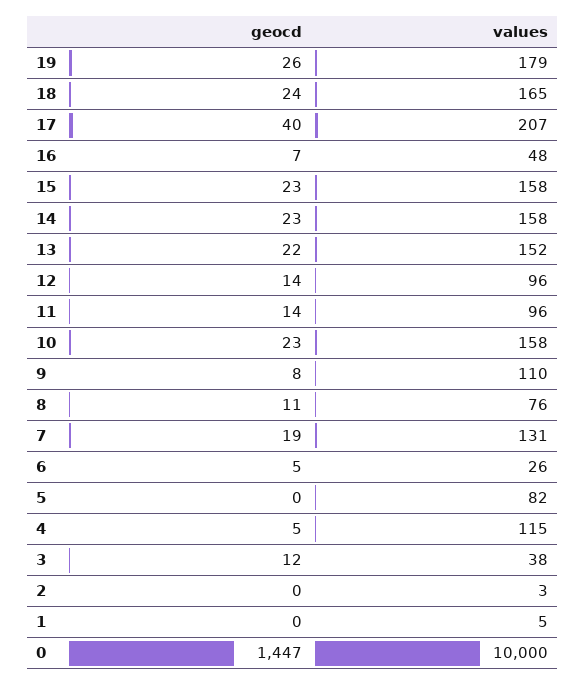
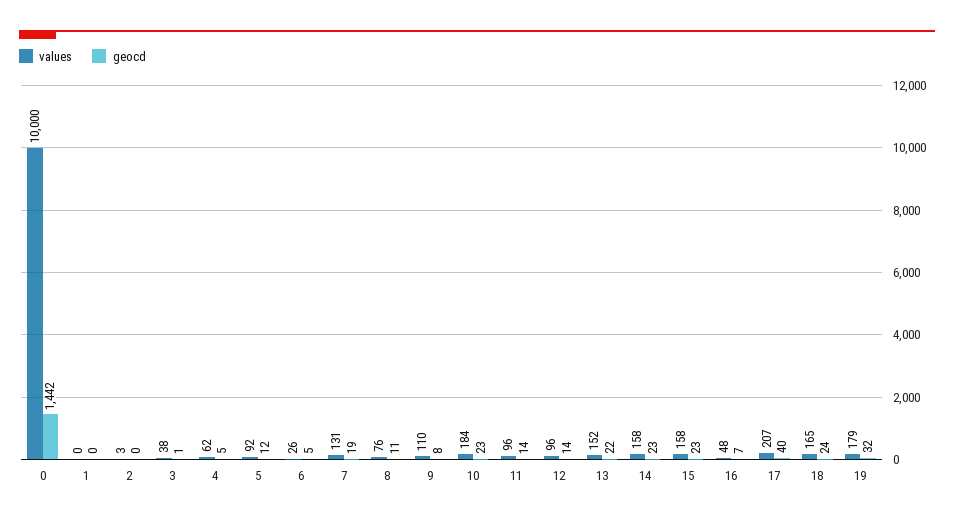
geocd, 19: 26 -> 32
values, 10: 158 -> 184
geocd, 5: 0 -> 12
values, 5: 82 -> 92
values, 4: 115 -> 62
geocd, 3: 12 -> 1
values, 1: 5 -> 0
geocd, 0: 1447 -> 1442

